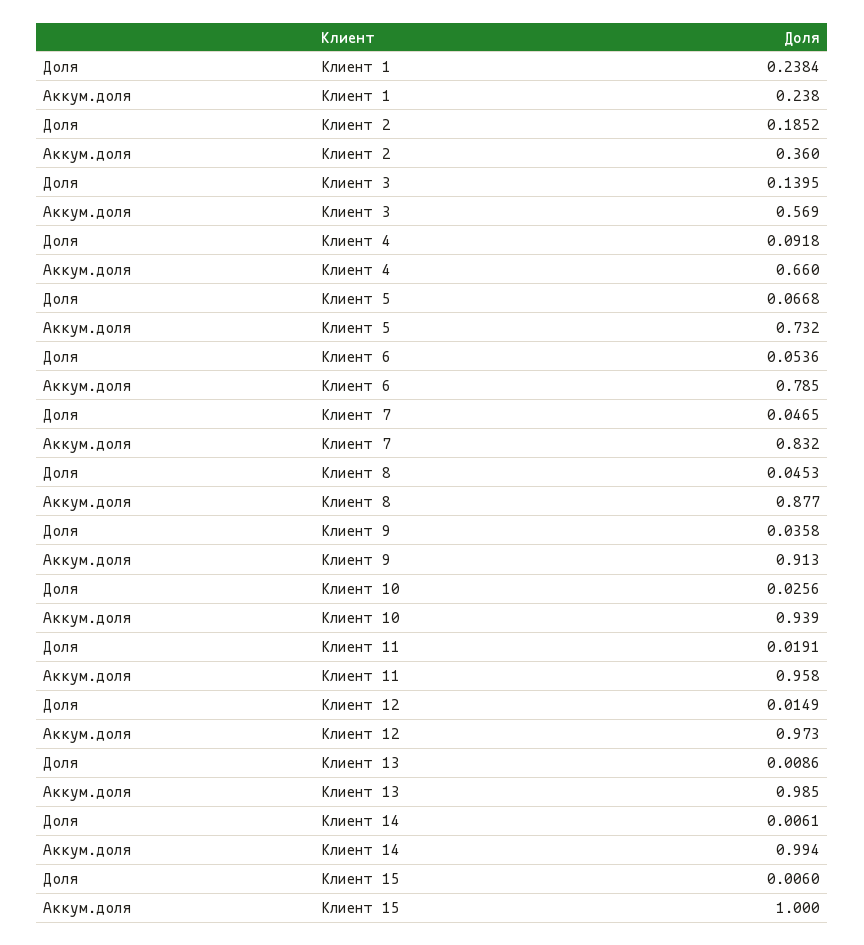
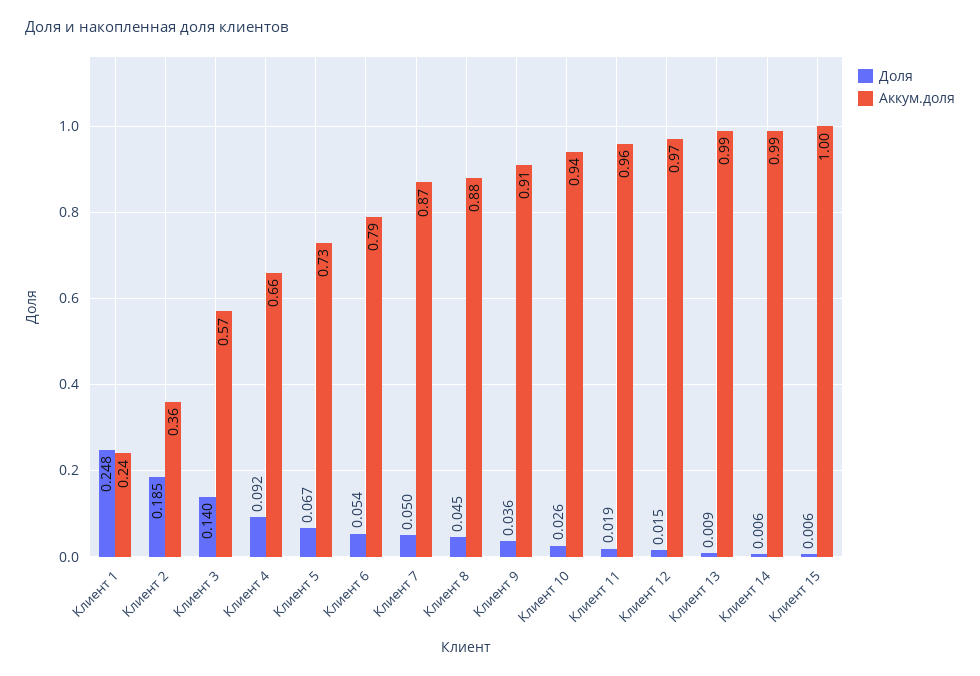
Доля, Клиент 1: 0.2384 -> 0.248
Доля, Клиент 7: 0.0465 -> 0.05
Аккум.доля, Клиент 7: 0.832 -> 0.87

